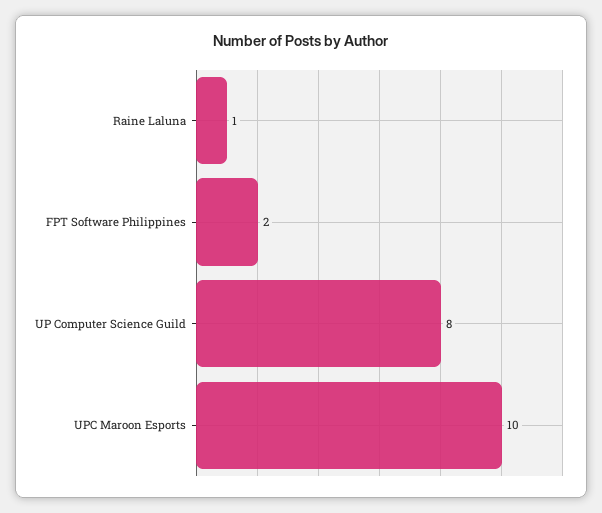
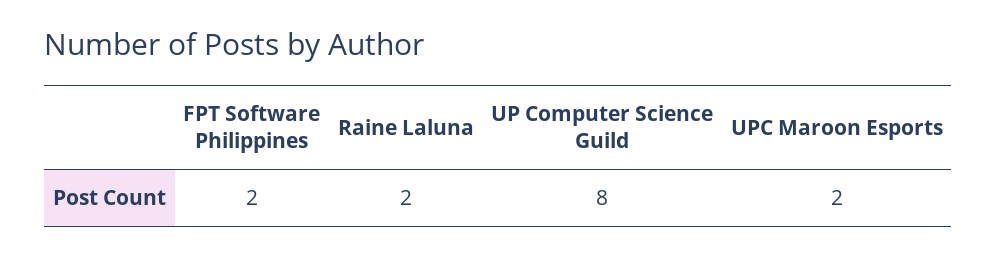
Raine Laluna: 1 -> 2
UPC Maroon Esports: 10 -> 2

